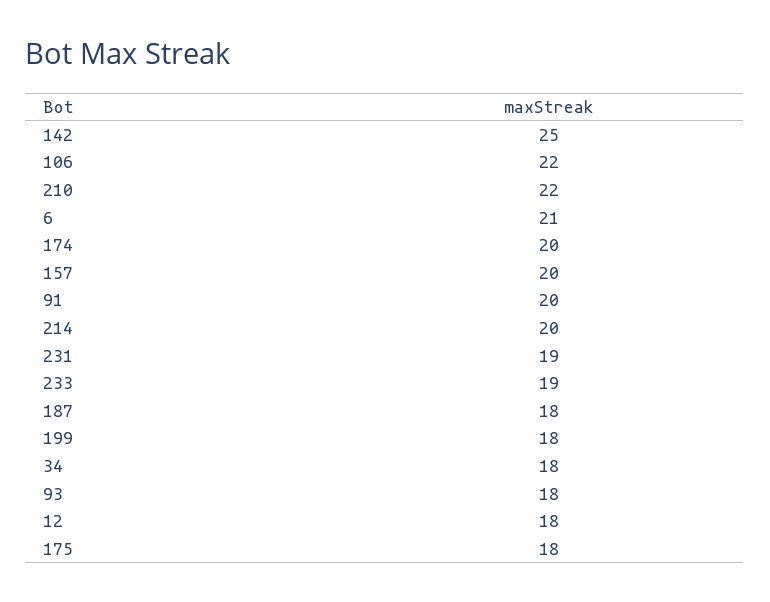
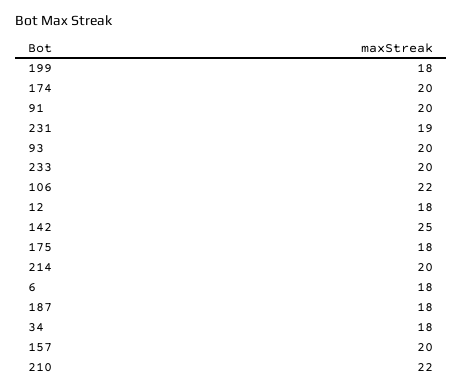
6: 21 -> 18
233: 19 -> 20
93: 18 -> 20

